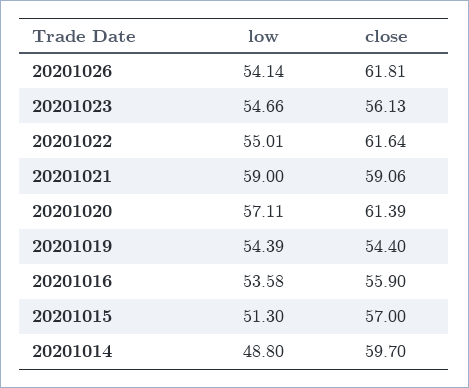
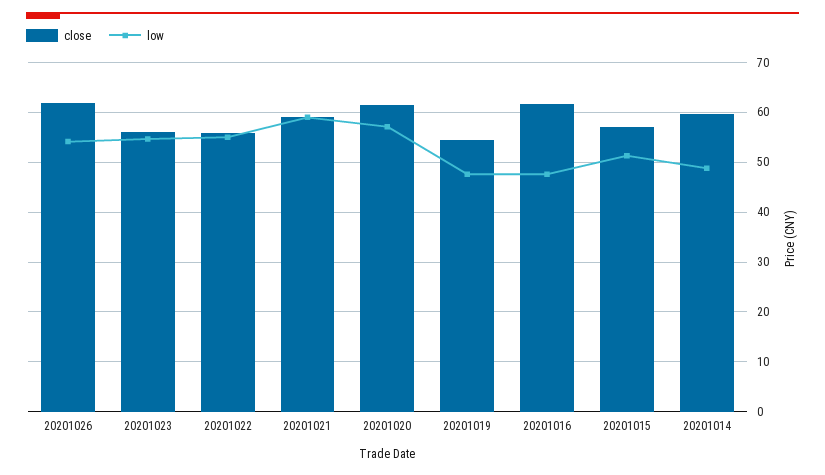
close, 20201022: 61.64 -> 56
low, 20201019: 54.39 -> 48
low, 20201016: 53.58 -> 48
close, 20201016: 55.9 -> 62

